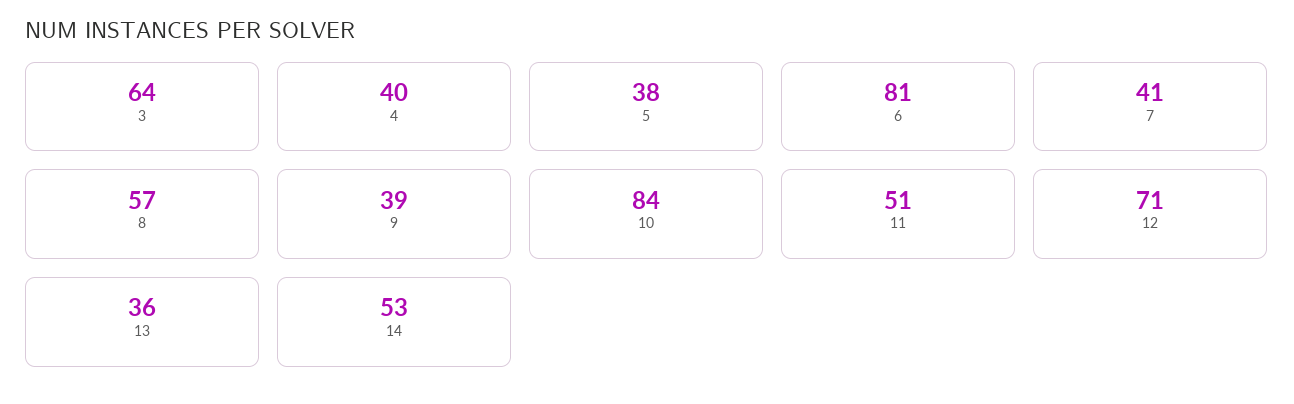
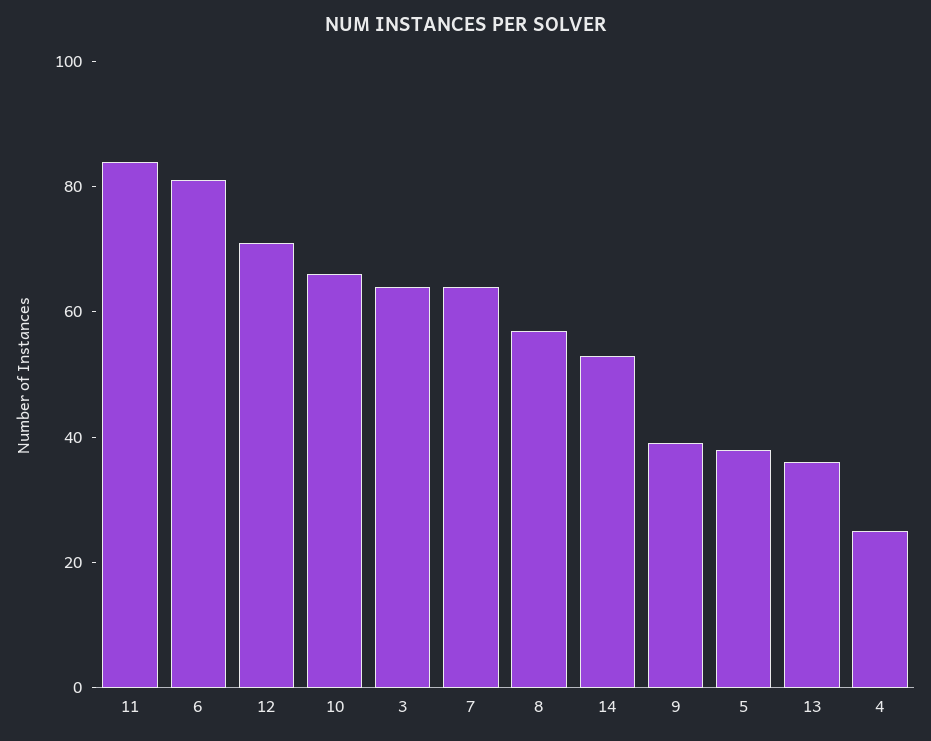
4: 40 -> 25
7: 41 -> 65
10: 84 -> 65
11: 51 -> 85

